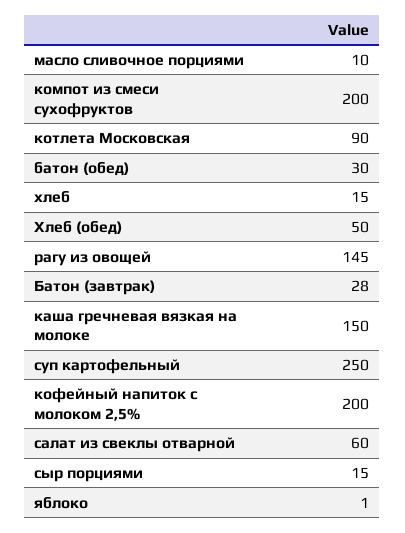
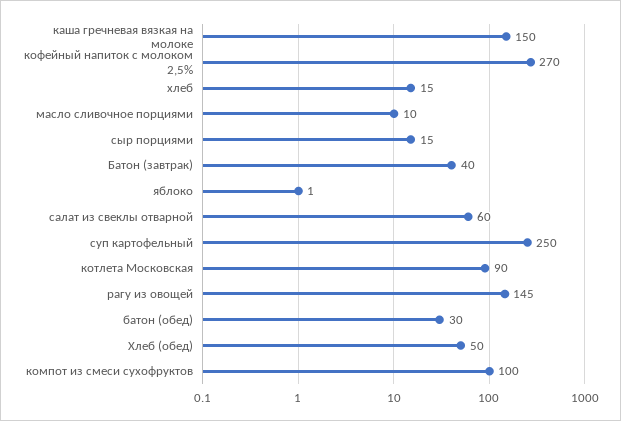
компот из смеси сухофруктов: 200 -> 100
Батон (завтрак): 28 -> 40
кофейный напиток с молоком 2,5%: 200 -> 270

